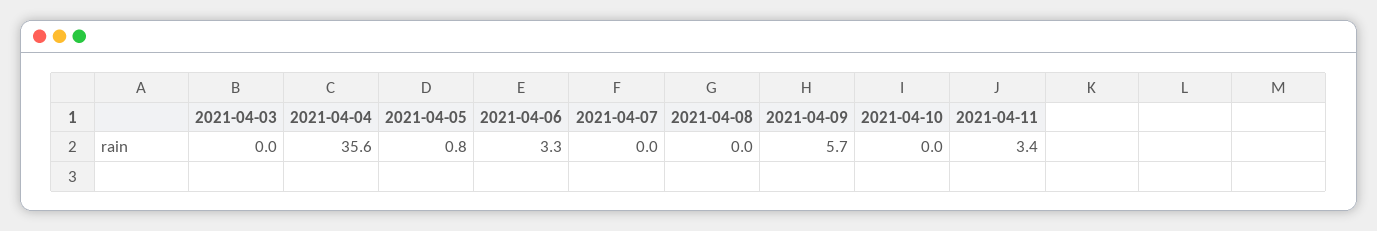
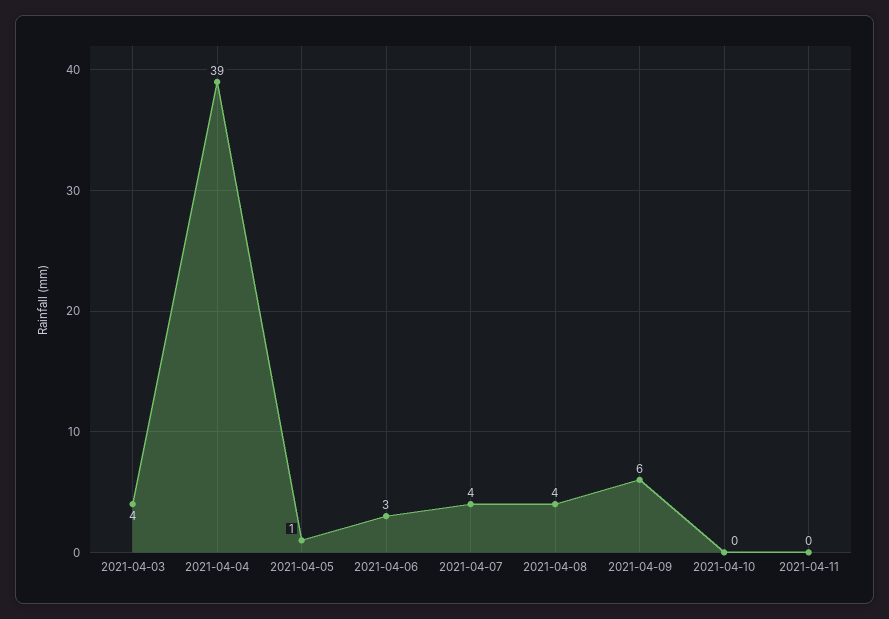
2021-04-03: 0 -> 4
2021-04-04: 35.6 -> 39
2021-04-07: 0 -> 4
2021-04-08: 0 -> 4
2021-04-11: 3.4 -> 0

